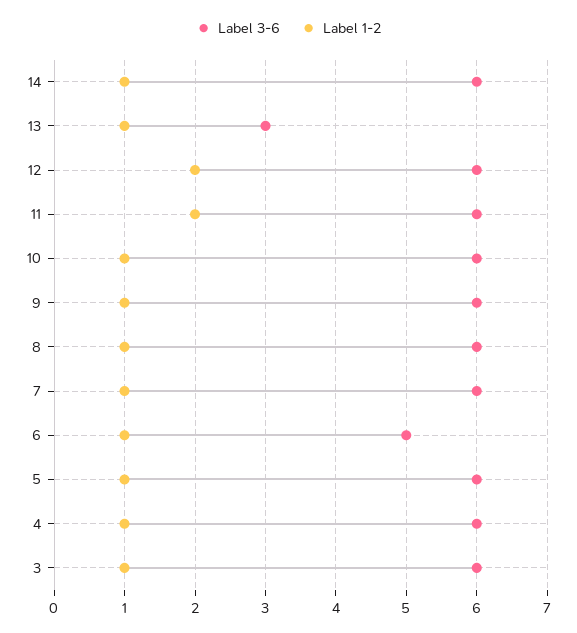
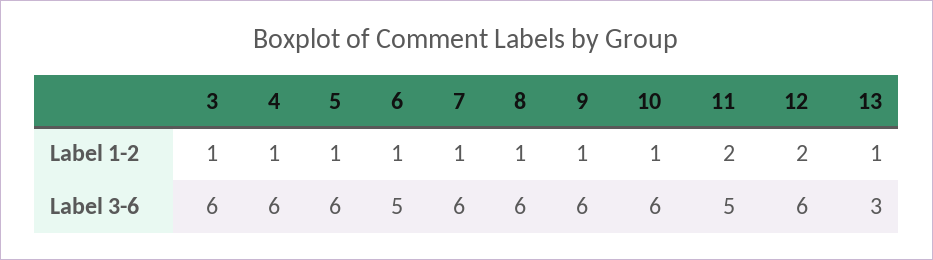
Label 3-6, 14: 6 -> none
Label 1-2, 14: 1 -> none
Label 3-6, 11: 6 -> 5

